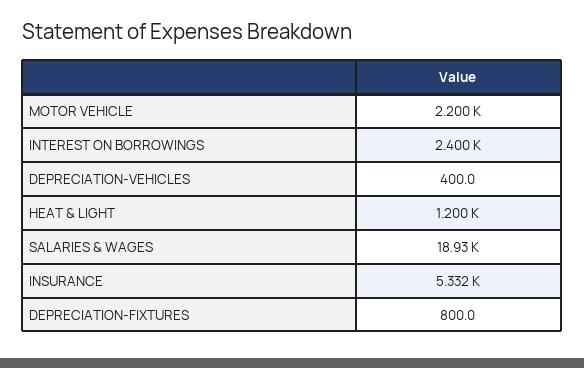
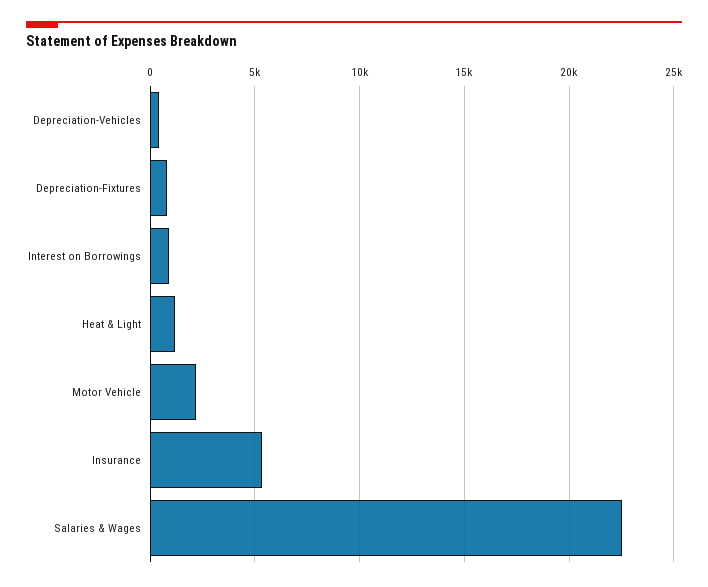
INTEREST ON BORROWINGS: 2400 -> 1000
SALARIES & WAGES: 18930 -> 22500

